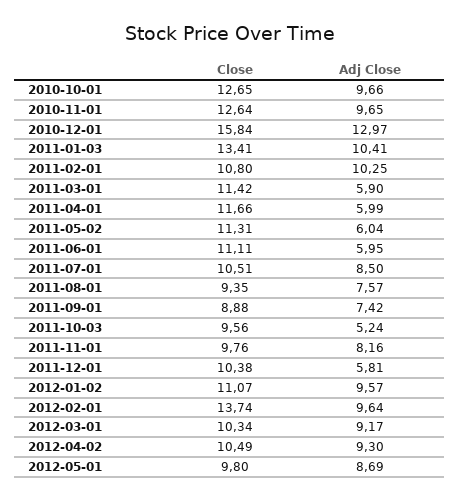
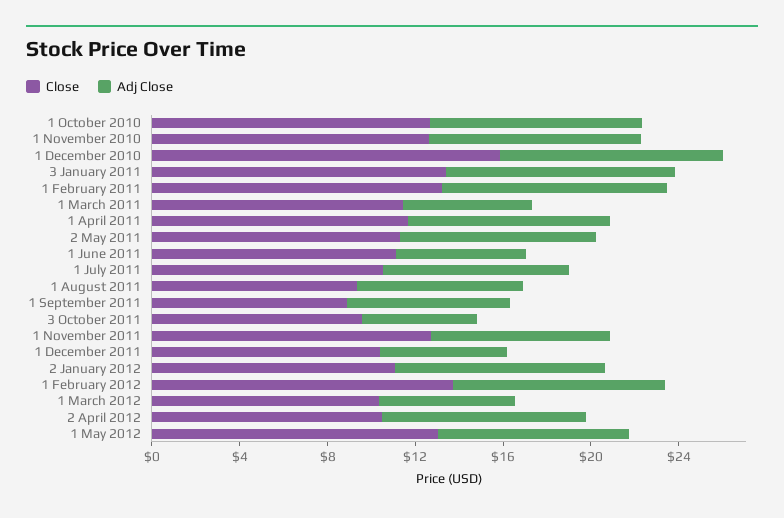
Adj Close, 2010-12-01: 12.97 -> 10
Close, 2011-02-01: 10.8 -> 13
Adj Close, 2011-04-01: 5.99 -> 9
Adj Close, 2011-05-02: 6.04 -> 9
Close, 2011-11-01: 9.76 -> 13
Adj Close, 2012-03-01: 9.17 -> 6
Close, 2012-05-01: 9.8 -> 13

